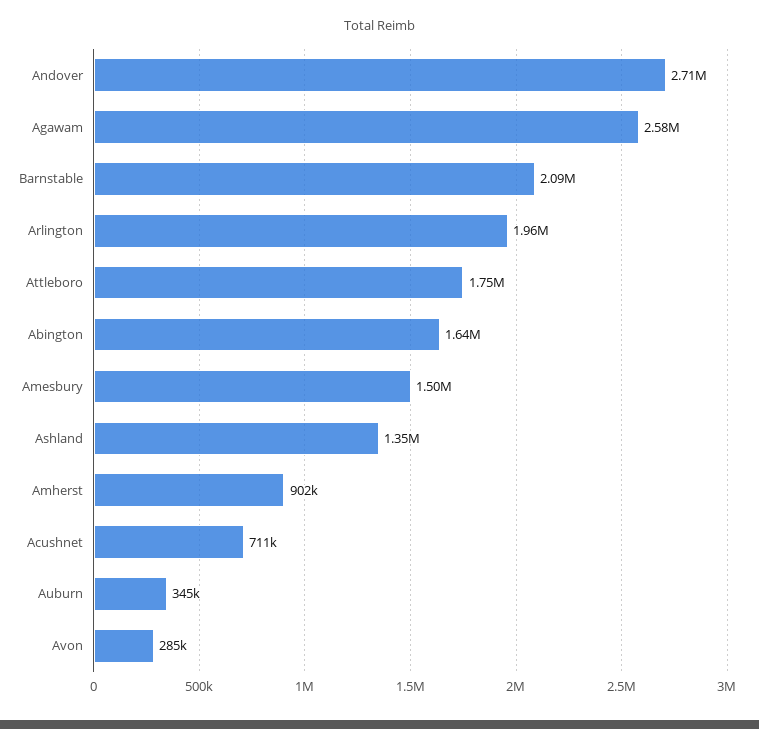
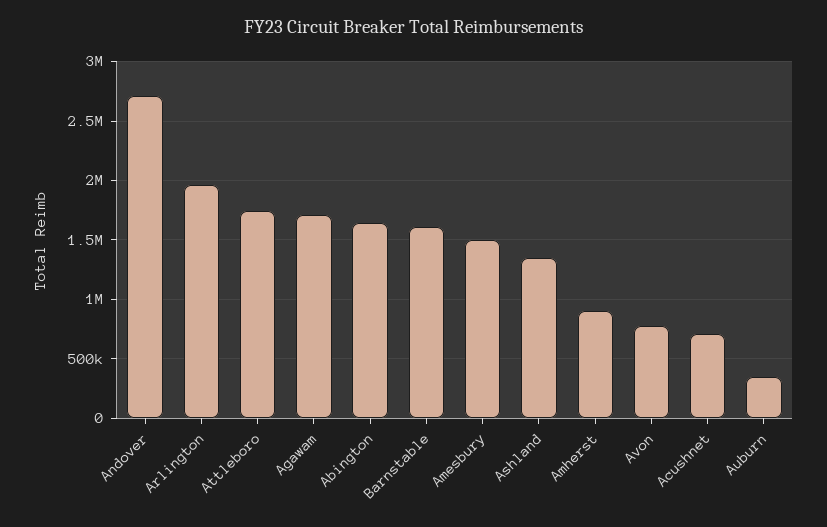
Agawam: 2580000 -> 1700000
Barnstable: 2090000 -> 1600000
Avon: 285000 -> 800000

